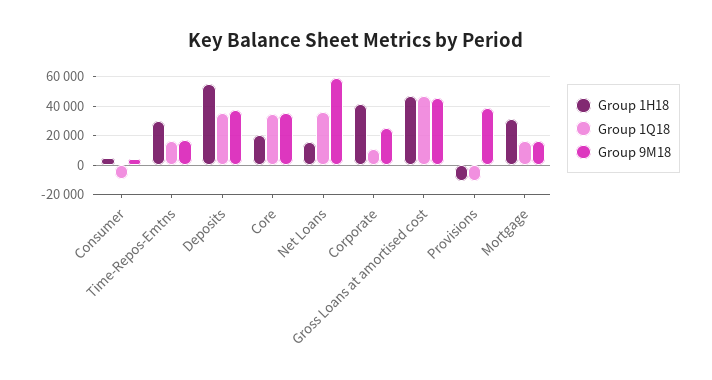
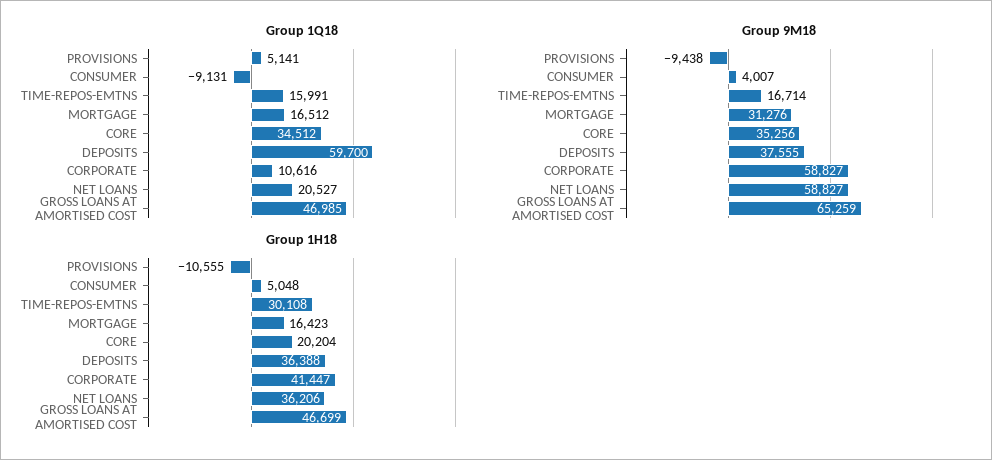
Group 1H18, Deposits: 55000 -> 36388
Group 1Q18, Deposits: 35000 -> 59700
Group 1H18, Net Loans: 15000 -> 36206
Group 1Q18, Net Loans: 35000 -> 20527
Group 9M18, Corporate: 25000 -> 58827
Group 9M18, Gross Loans at amortised cost: 45000 -> 65259
Group 1Q18, Provisions: -10000 -> 5141
Group 9M18, Provisions: 40000 -> -9438
Group 1H18, Mortgage: 30000 -> 16423
Group 9M18, Mortgage: 15000 -> 31276

